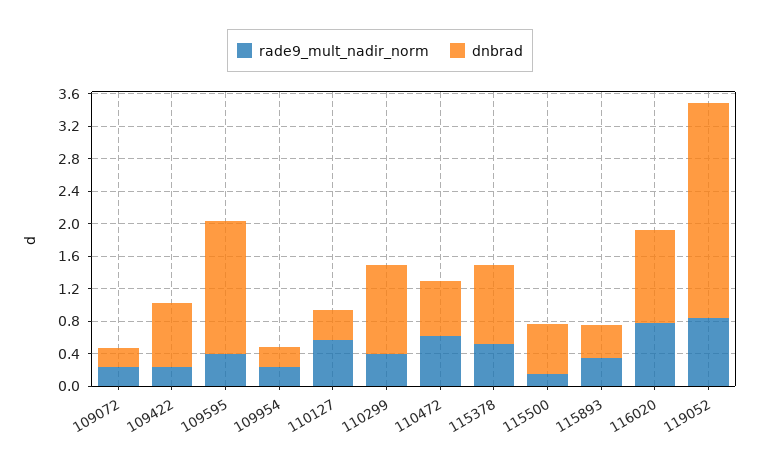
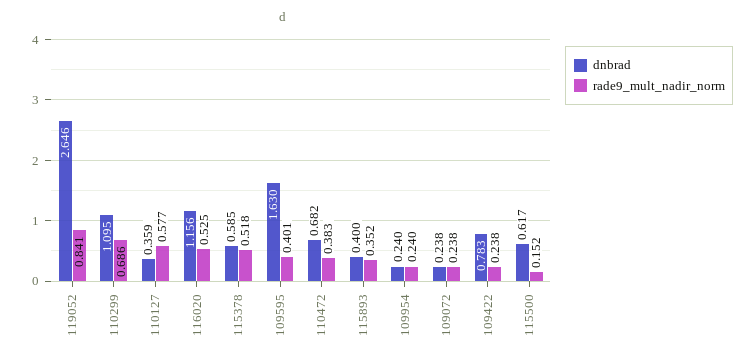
rade9_mult_nadir_norm, 110299: 0.4 -> 0.686
rade9_mult_nadir_norm, 110472: 0.6 -> 0.383
dnbrad, 115378: 1 -> 0.585
rade9_mult_nadir_norm, 116020: 0.8 -> 0.525

